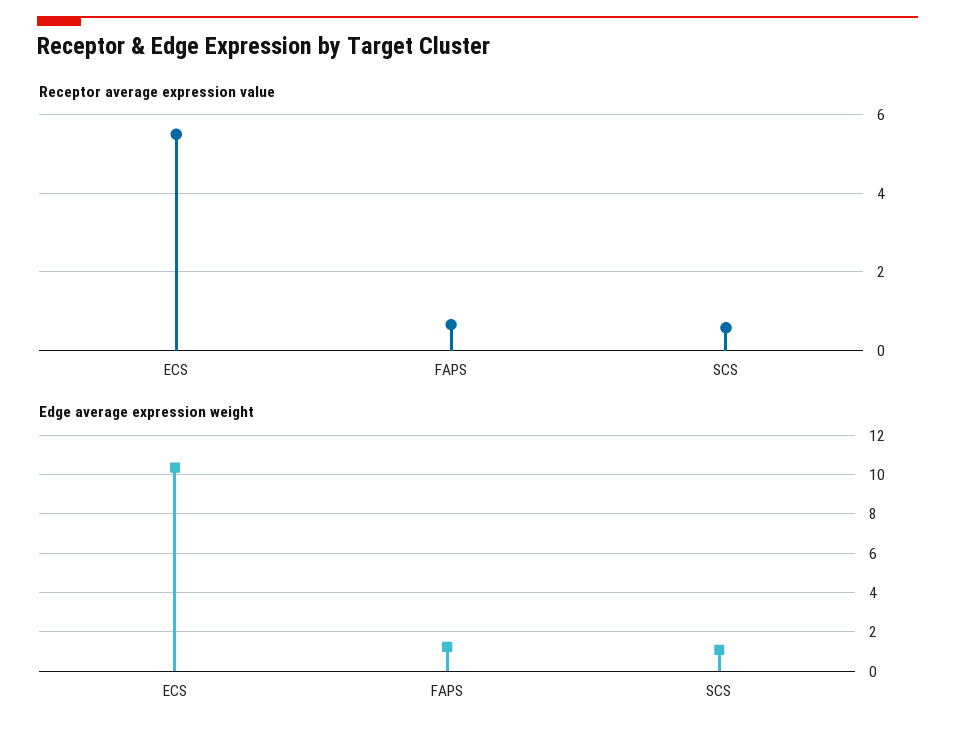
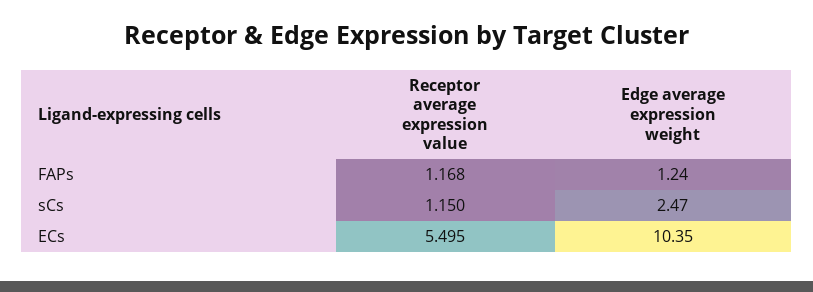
Receptor average expression value, FAPS: 0.6 -> 1.168
Receptor average expression value, SCS: 0.6 -> 1.15
Edge average expression weight, SCS: 1 -> 2.47

